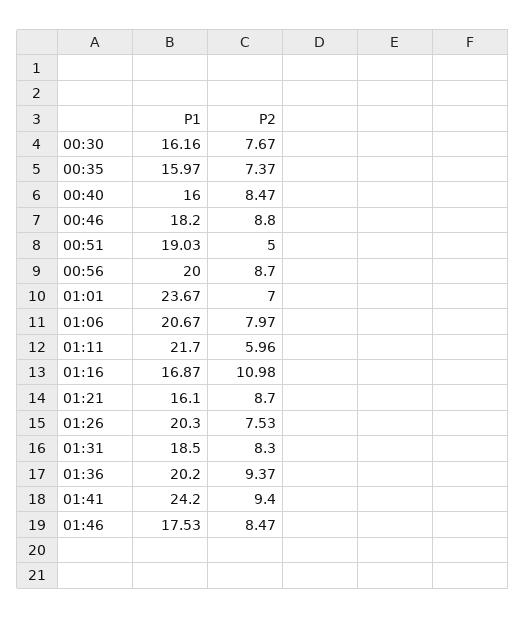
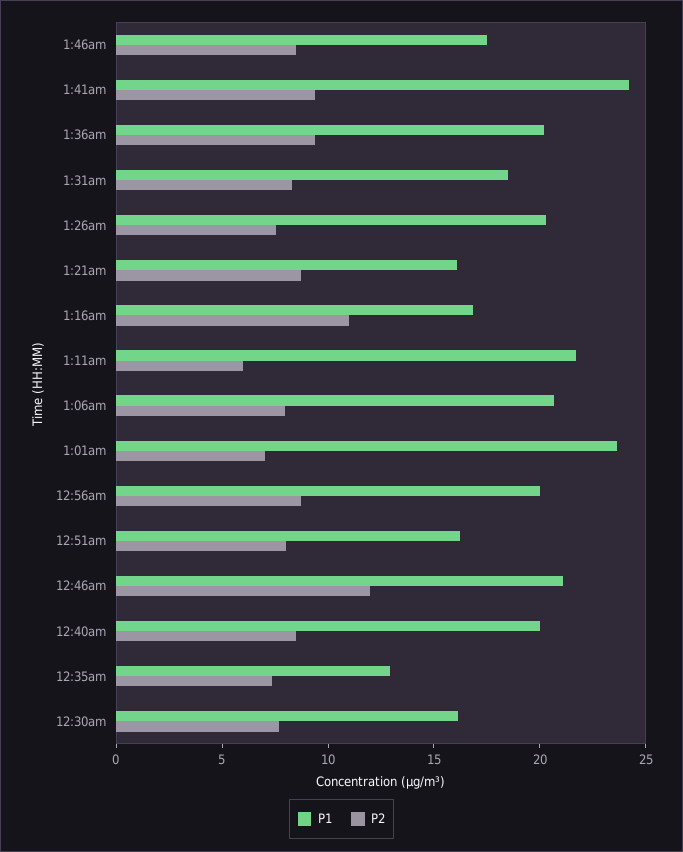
P1, 00:35: 15.97 -> 13
P1, 00:40: 16 -> 20
P1, 00:46: 18.2 -> 21
P2, 00:46: 8.8 -> 12
P1, 00:51: 19.03 -> 16
P2, 00:51: 5 -> 8

